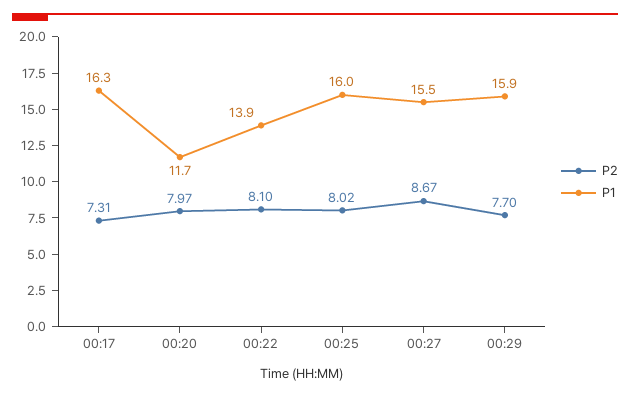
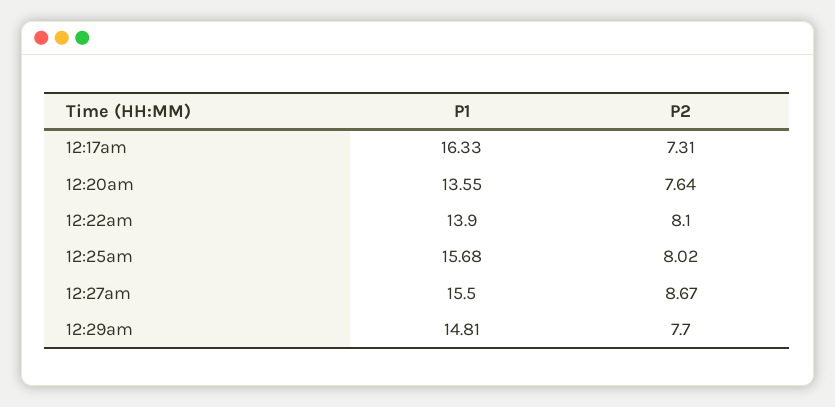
P2, 00:20: 7.97 -> 7.64
P1, 00:20: 11.7 -> 13.55
P1, 00:25: 16 -> 15.68
P1, 00:29: 15.9 -> 14.81

